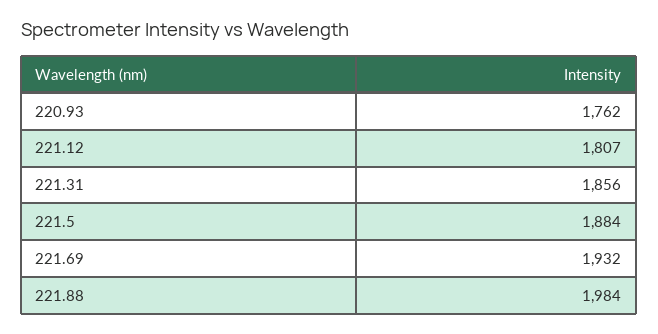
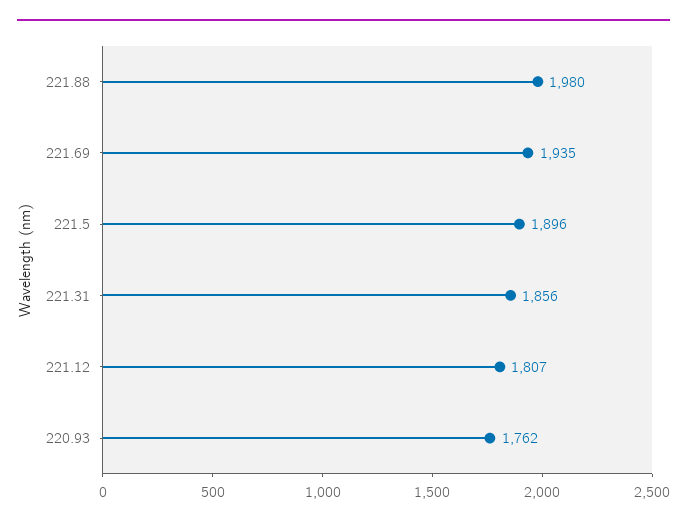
221.5: 1884 -> 1896
221.69: 1932 -> 1935
221.88: 1984 -> 1980

